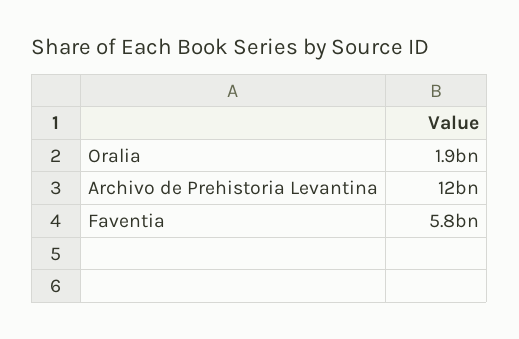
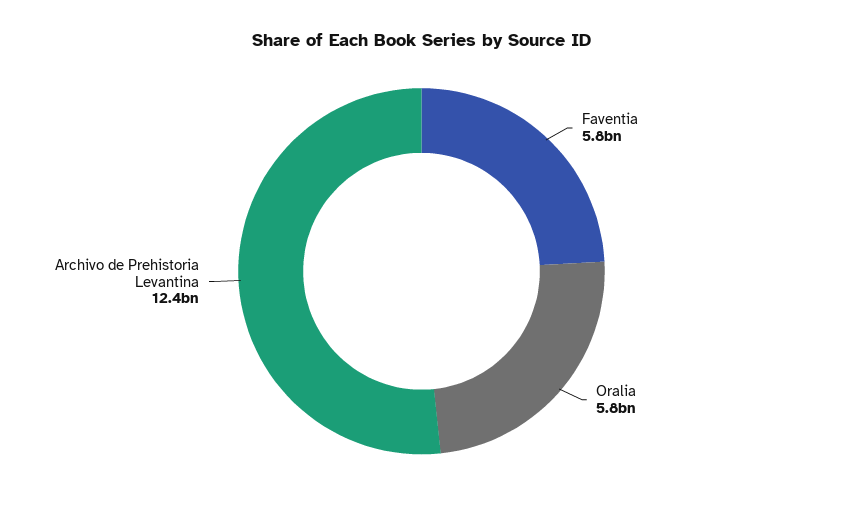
Oralia: 1900000000 -> 5800000000

